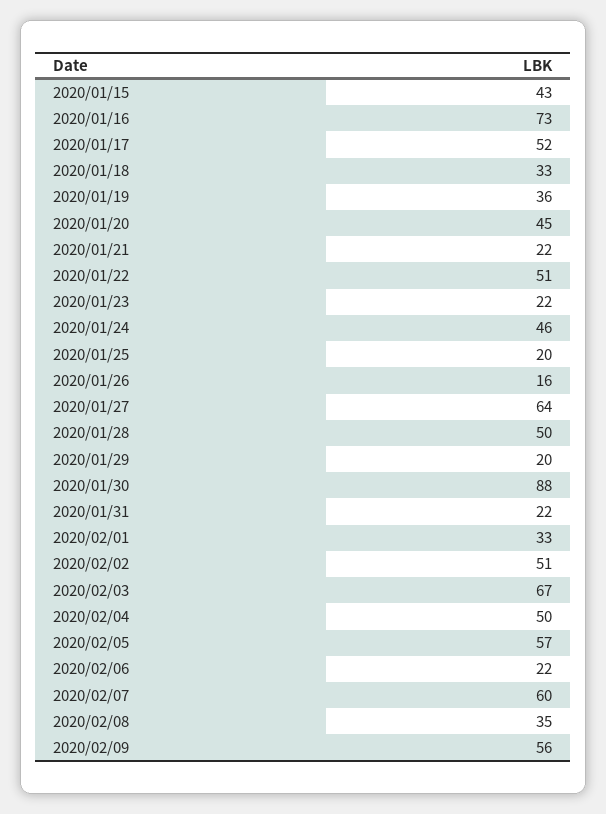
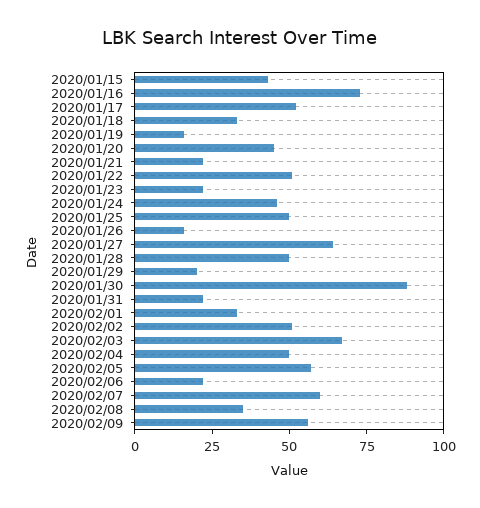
2020/01/19: 36 -> 15
2020/01/25: 20 -> 50

